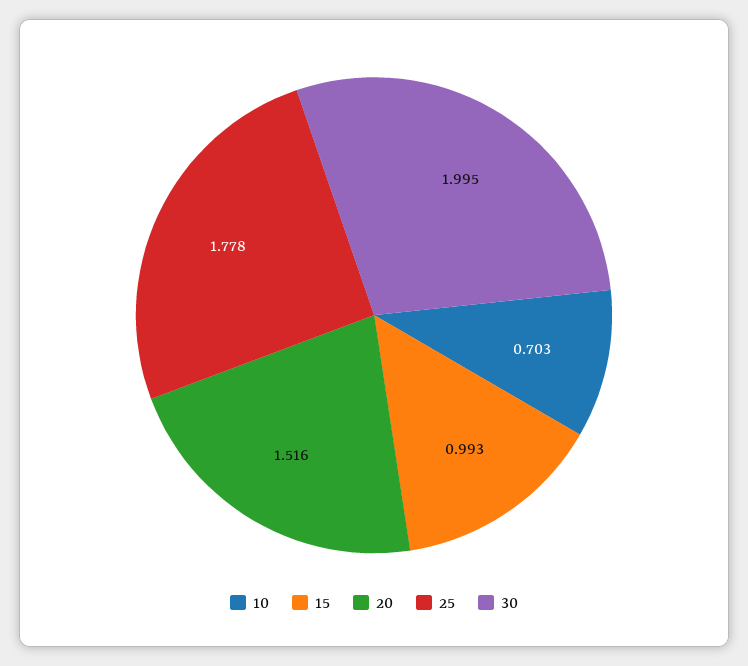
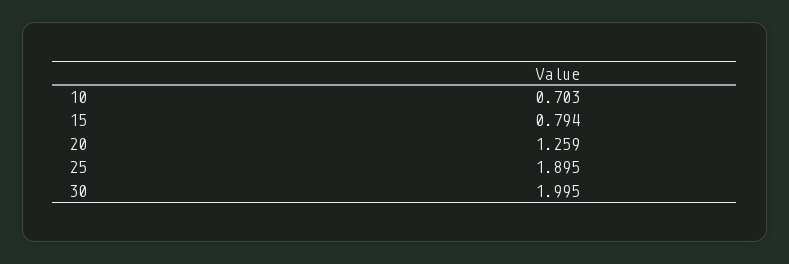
15: 0.993 -> 0.794
20: 1.516 -> 1.259
25: 1.778 -> 1.895

